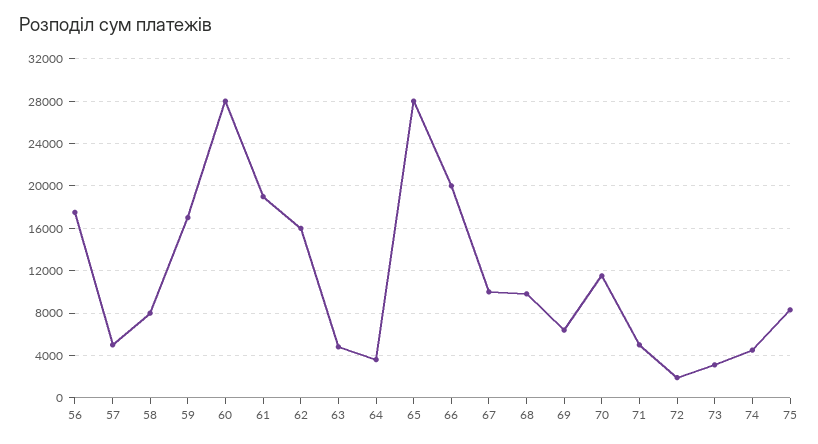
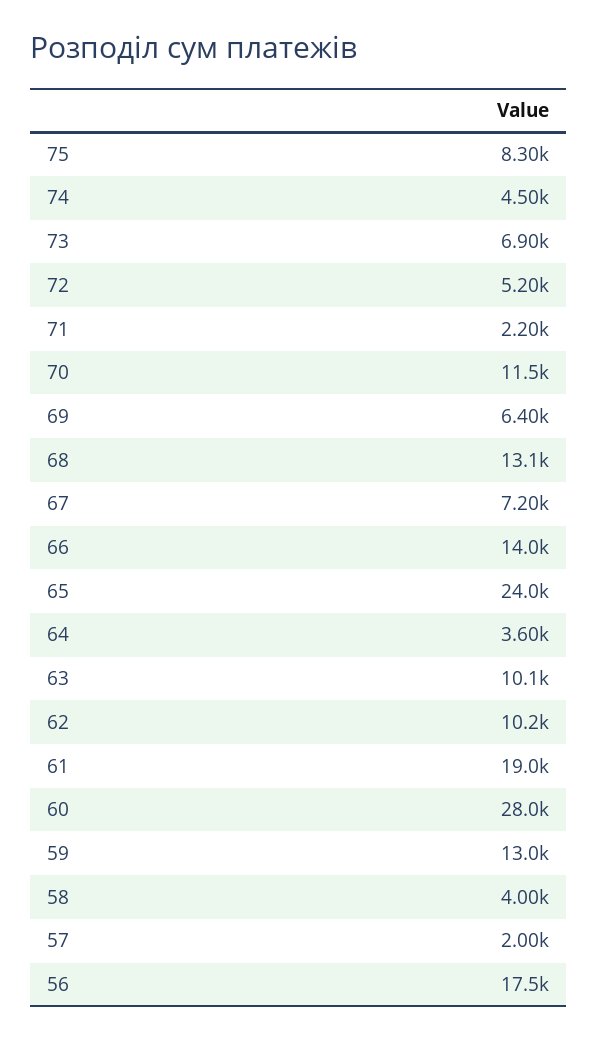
57: 5000 -> 2000
58: 8000 -> 4000
59: 17000 -> 13000
62: 16000 -> 10200
63: 5000 -> 10100
65: 28000 -> 24000
66: 20000 -> 14000
67: 10000 -> 7200
68: 10000 -> 13100
71: 5000 -> 2200
72: 2000 -> 5200
73: 3000 -> 6900

